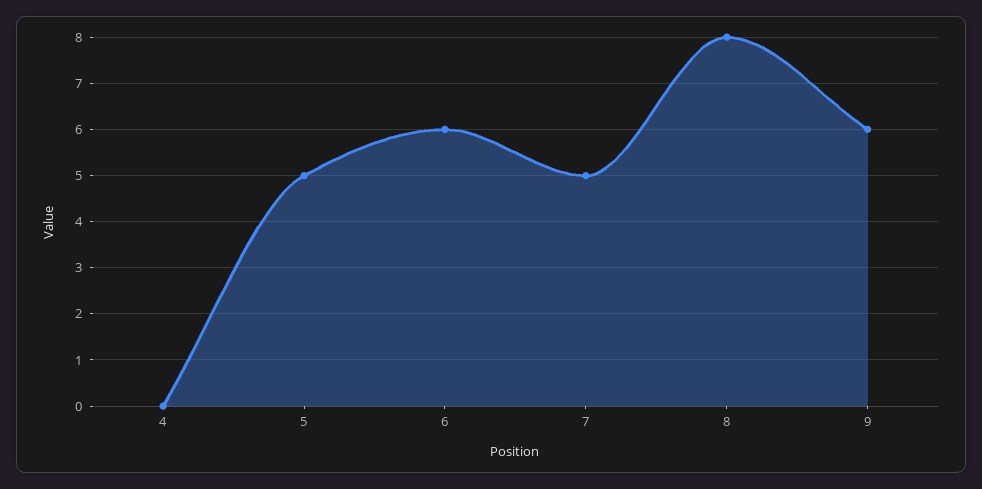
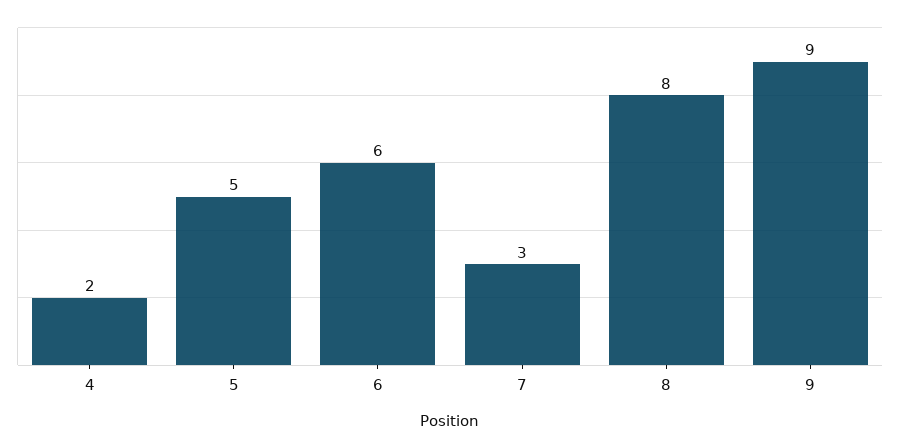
4: 0 -> 2
7: 5 -> 3
9: 6 -> 9

